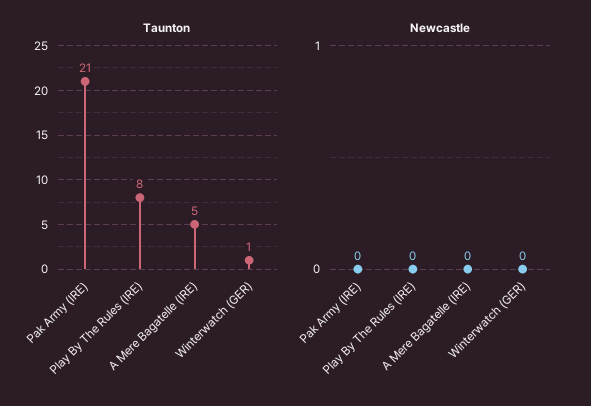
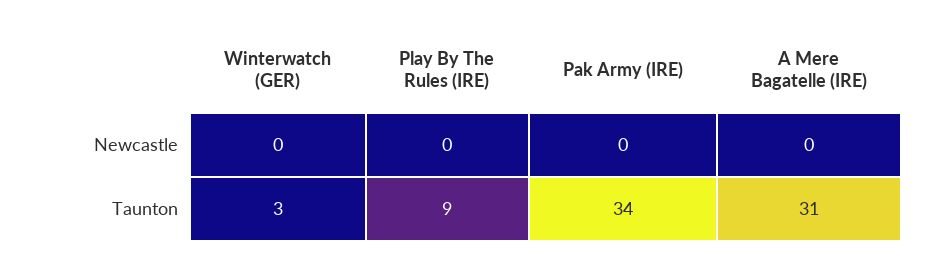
Taunton, Pak Army (IRE): 21 -> 34
Taunton, Play By The Rules (IRE): 8 -> 9
Taunton, A Mere Bagatelle (IRE): 5 -> 31
Taunton, Winterwatch (GER): 1 -> 3

